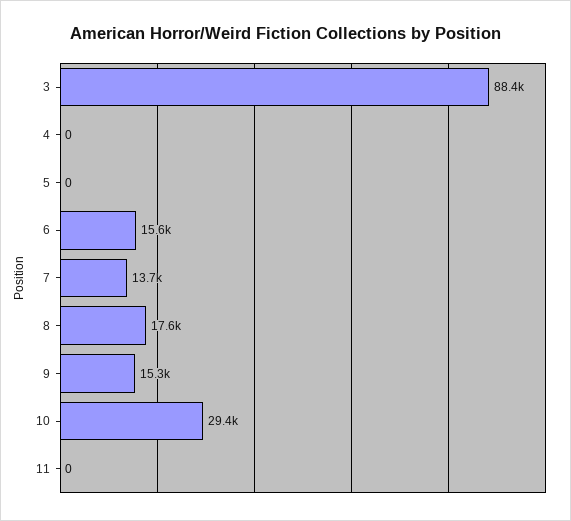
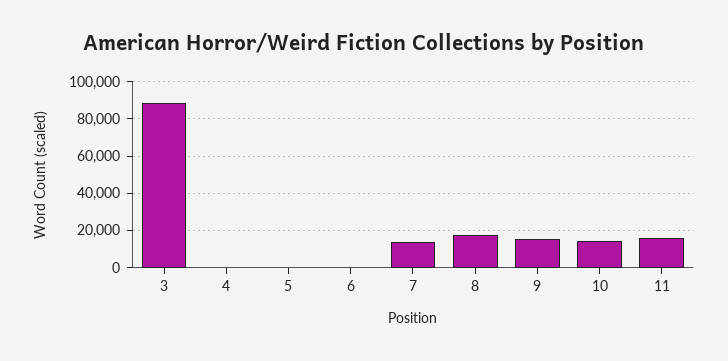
6: 15600 -> 0
10: 29400 -> 15000
11: 0 -> 15000

